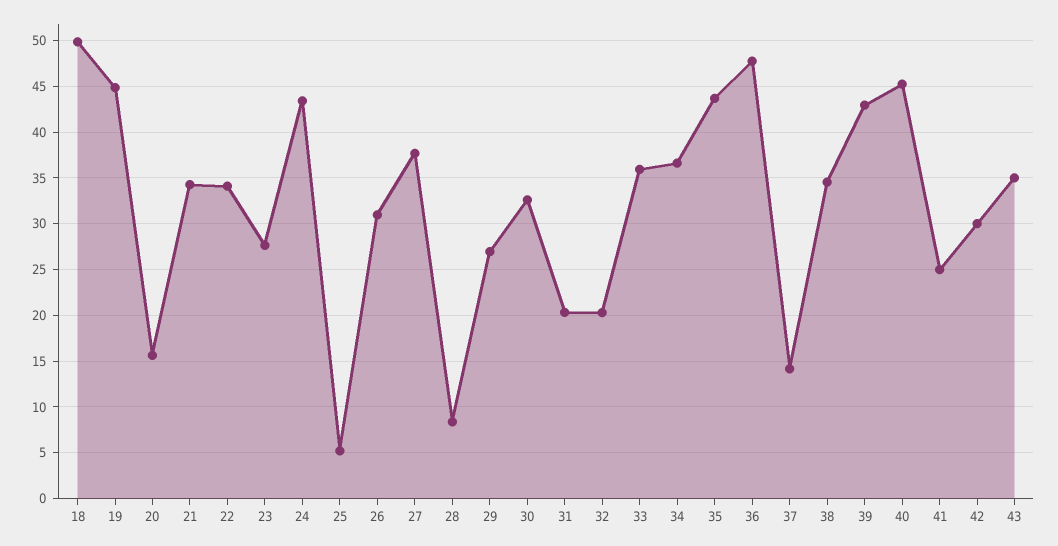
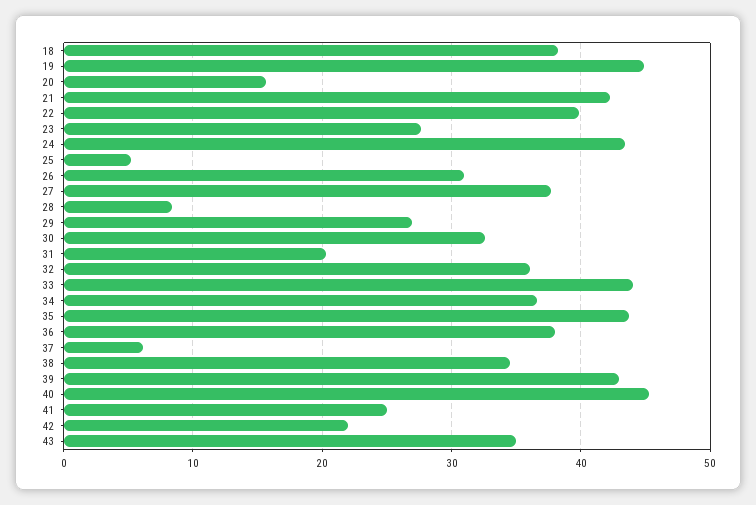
18: 50 -> 38
21: 34 -> 42
22: 34 -> 40
32: 20 -> 36
33: 36 -> 44
36: 48 -> 38
37: 14 -> 6
42: 30 -> 22

